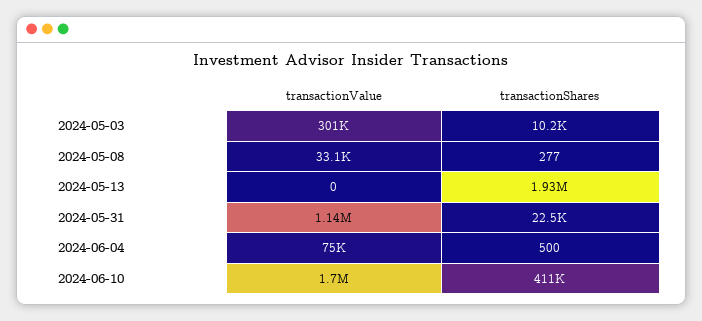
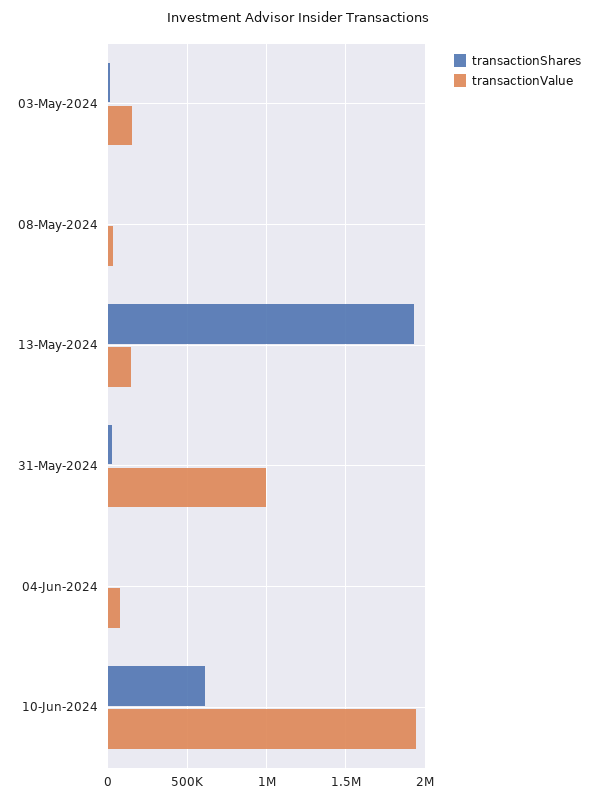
transactionValue, 2024-05-03: 301000 -> 150000
transactionValue, 2024-05-13: 0 -> 150000
transactionValue, 2024-05-31: 1140000 -> 1000000
transactionValue, 2024-06-10: 1700000 -> 1950000
transactionShares, 2024-06-10: 411000 -> 600000

